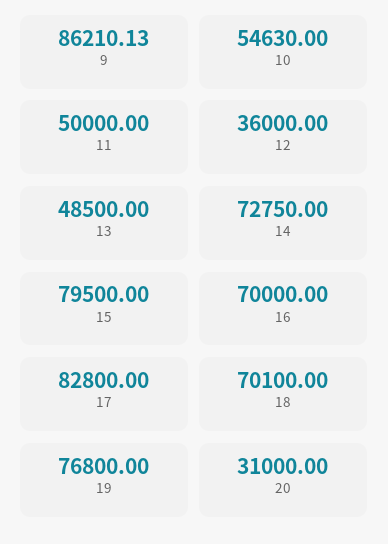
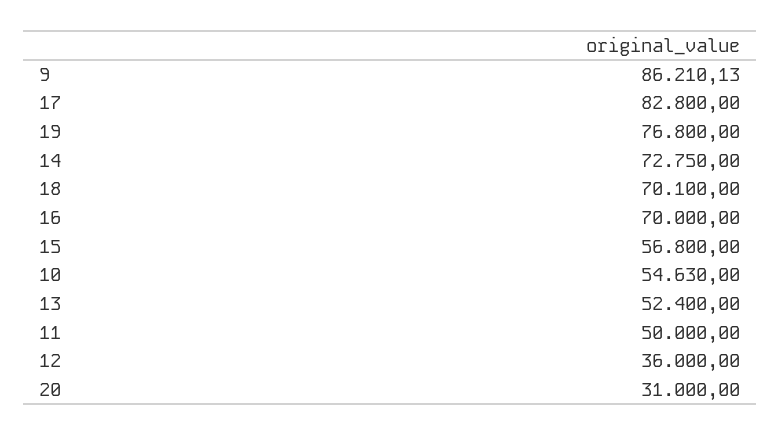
13: 48500 -> 52400
15: 79500 -> 56800

